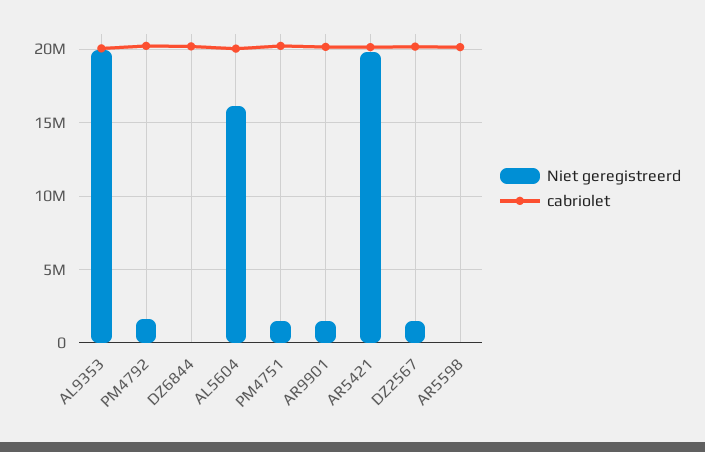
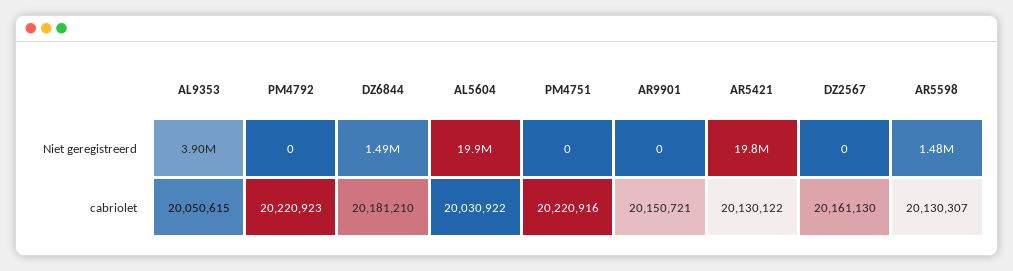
Niet geregistreerd, AL9353: 20000000 -> 3900000
Niet geregistreerd, PM4792: 1500000 -> 0
Niet geregistreerd, DZ6844: 0 -> 1490000
Niet geregistreerd, AL5604: 16000000 -> 19900000
Niet geregistreerd, PM4751: 1500000 -> 0
Niet geregistreerd, AR9901: 1500000 -> 0
Niet geregistreerd, DZ2567: 1500000 -> 0
Niet geregistreerd, AR5598: 0 -> 1480000

